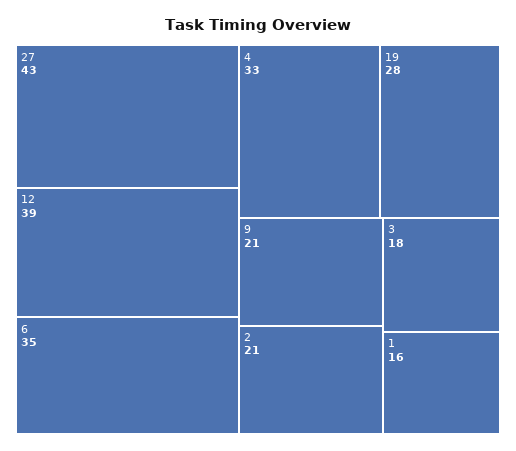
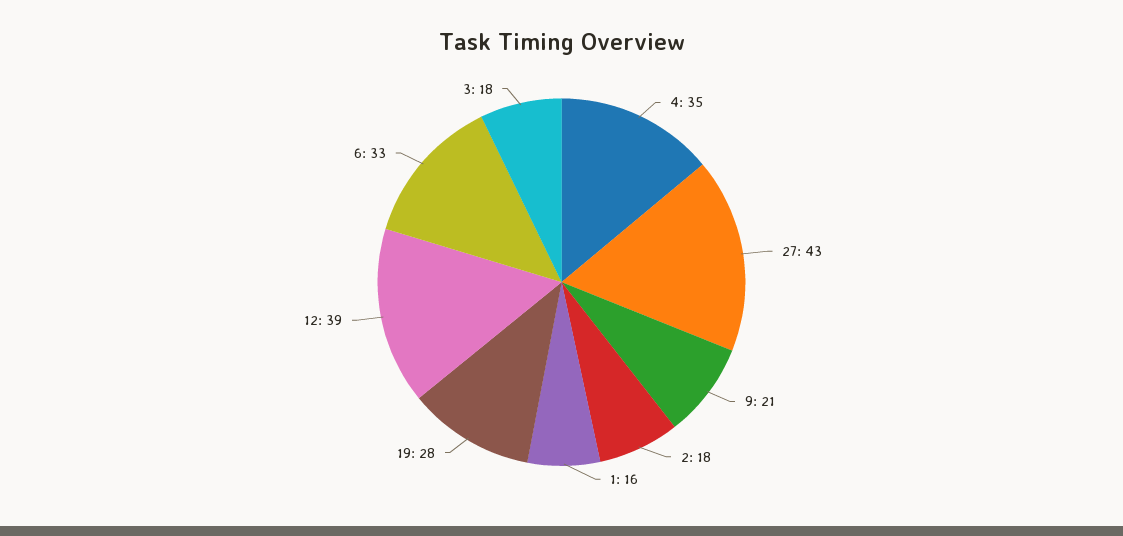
6: 35 -> 33
4: 33 -> 35
2: 21 -> 18

